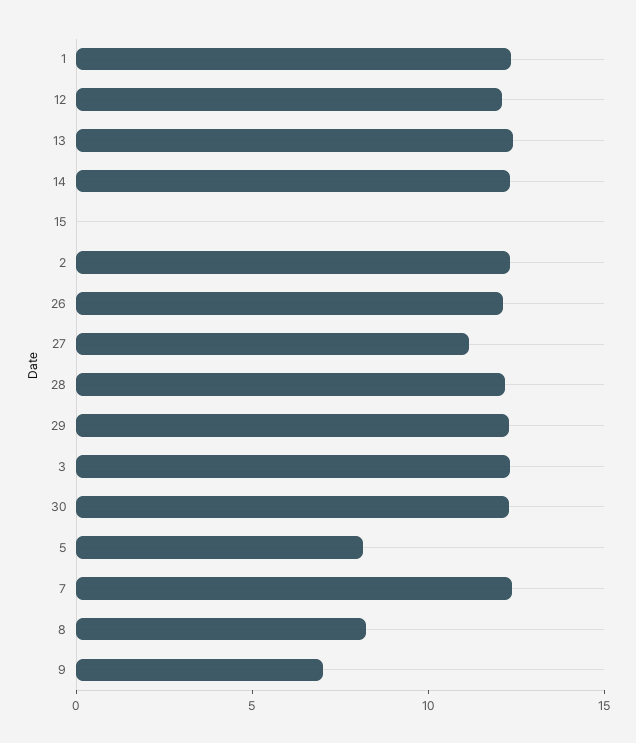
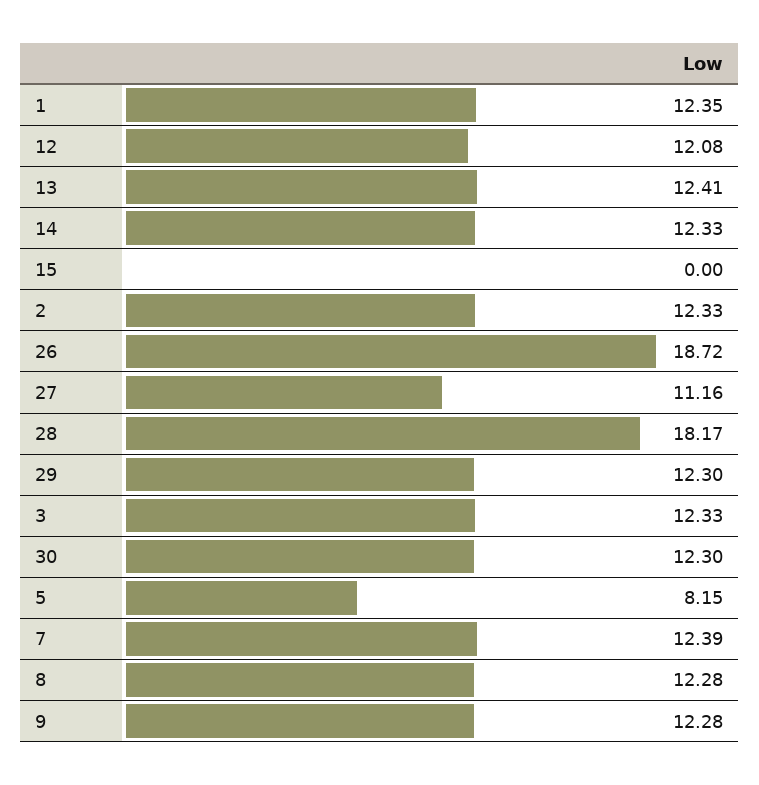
26: 12 -> 18.72
28: 12 -> 18.17
8: 8 -> 12.28
9: 7 -> 12.28

